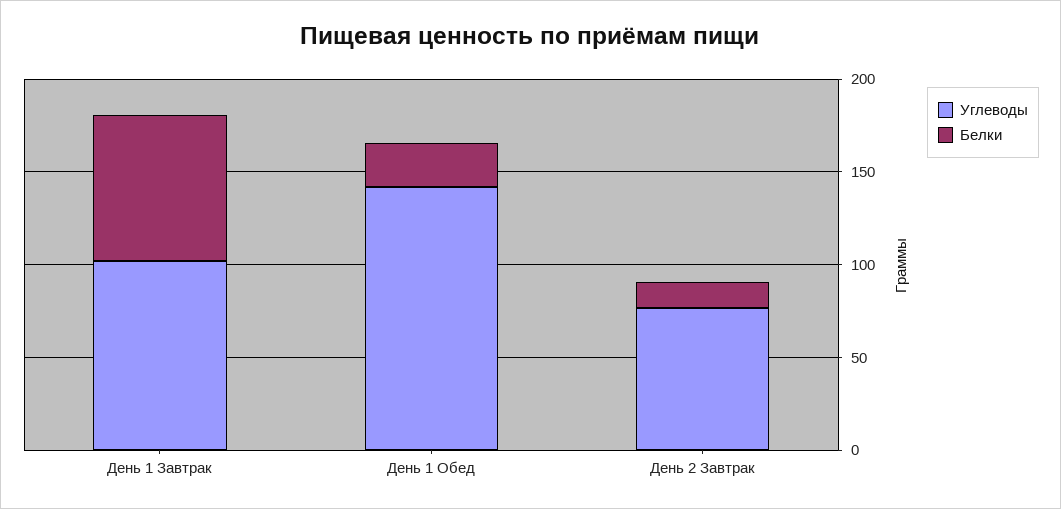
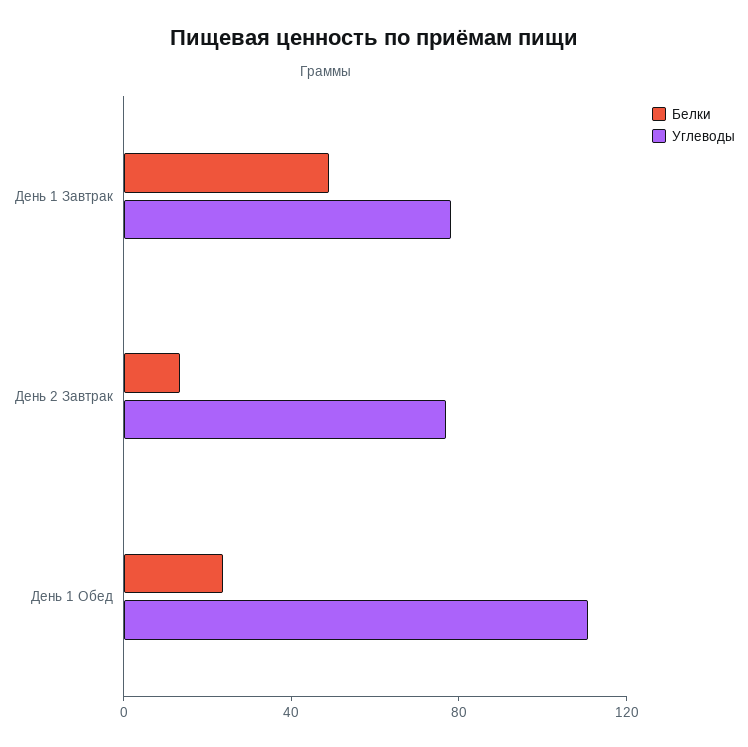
Углеводы, День 1 Завтрак: 100 -> 80
Белки, День 1 Завтрак: 80 -> 50
Углеводы, День 1 Обед: 140 -> 110

